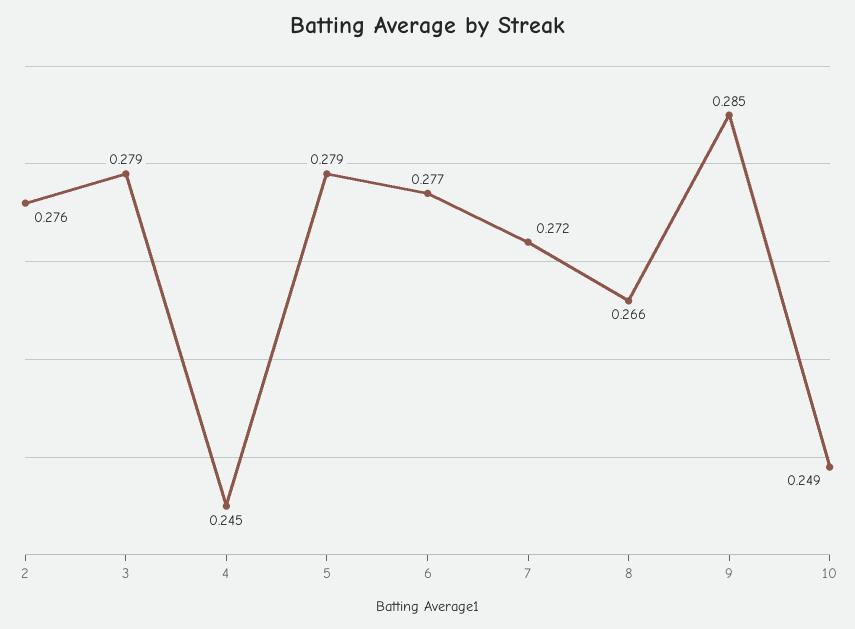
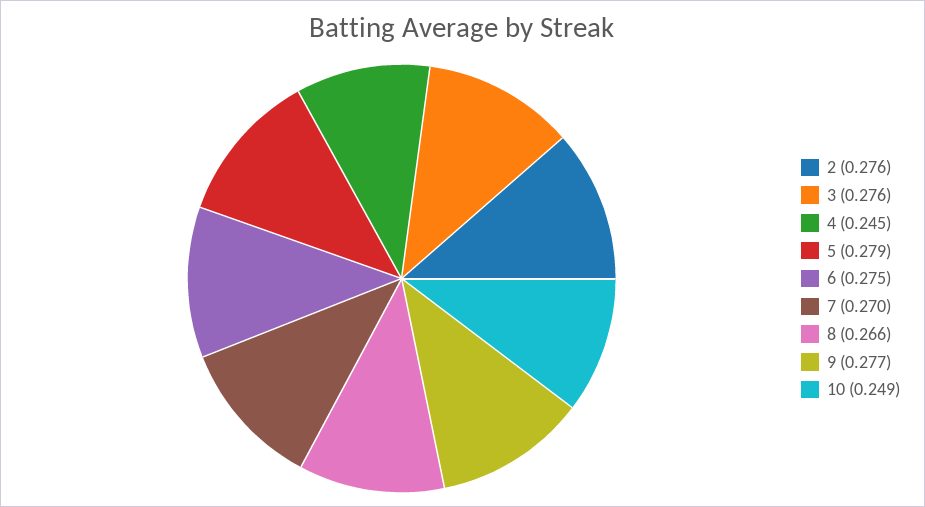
3: 0.279 -> 0.276
6: 0.277 -> 0.275
7: 0.272 -> 0.27
9: 0.285 -> 0.277

